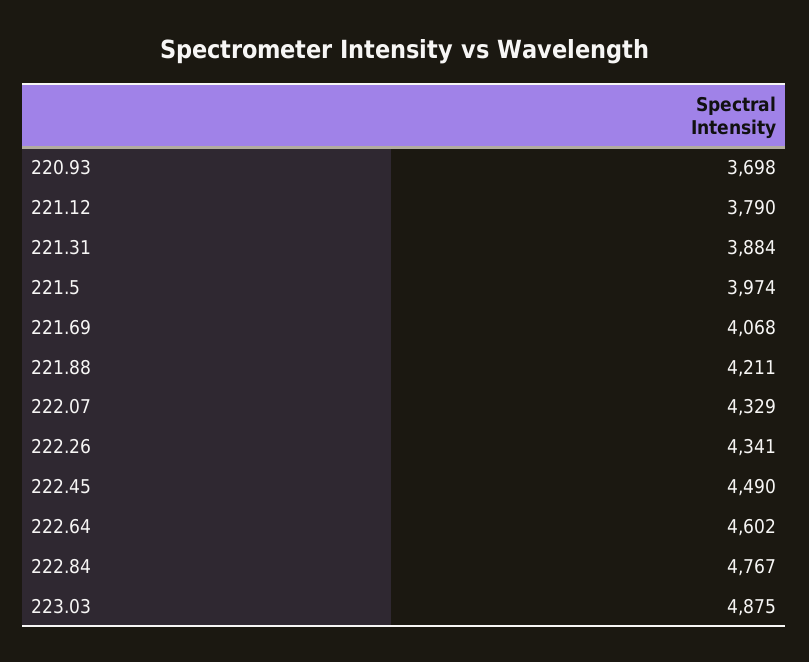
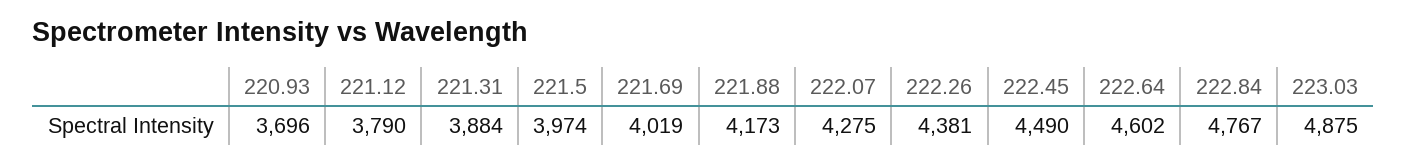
220.93: 3698 -> 3696
221.69: 4068 -> 4019
221.88: 4211 -> 4173
222.07: 4329 -> 4275
222.26: 4341 -> 4381

